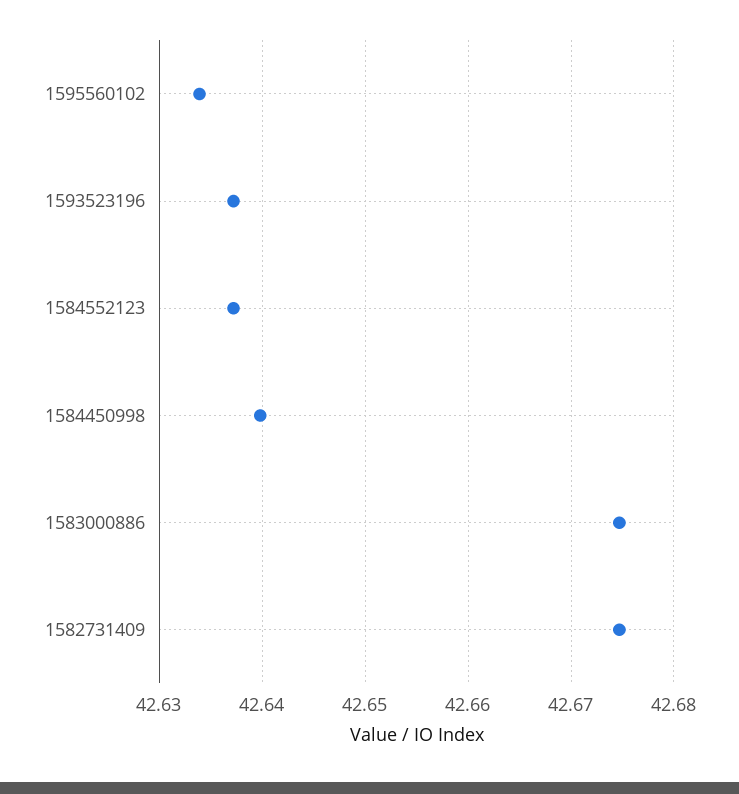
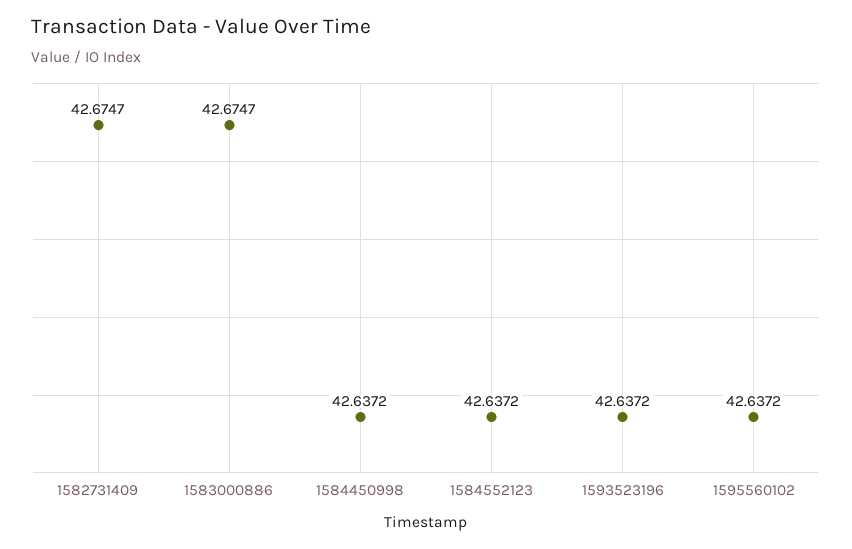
1595560102: 42.634 -> 42.6372
1584450998: 42.64 -> 42.6372

